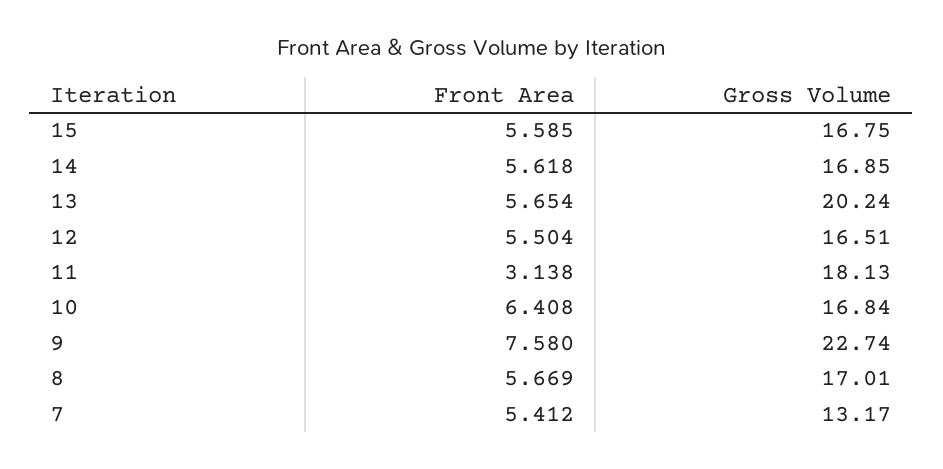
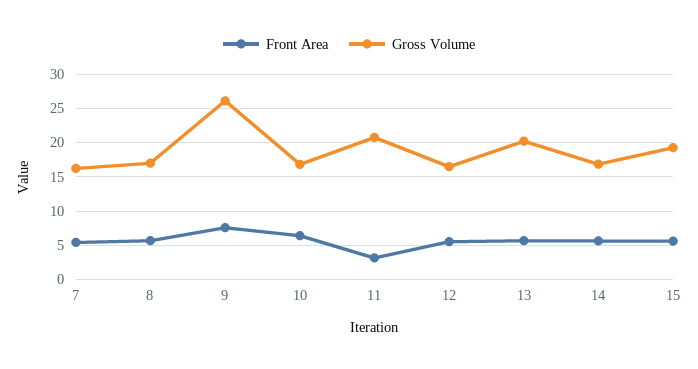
Gross Volume, 15: 16.75 -> 19
Gross Volume, 11: 18.13 -> 21
Gross Volume, 9: 22.74 -> 26
Gross Volume, 7: 13.17 -> 16

